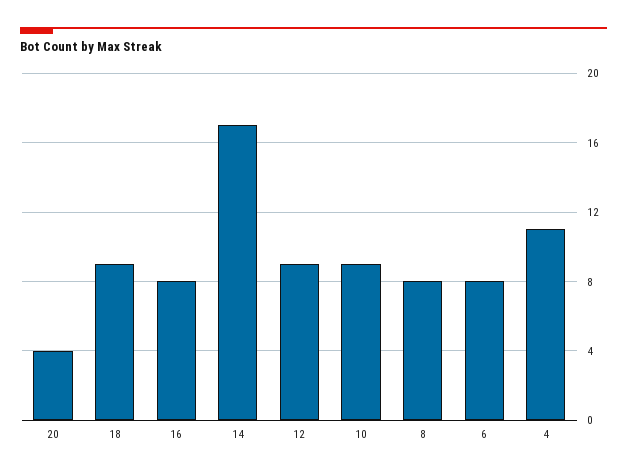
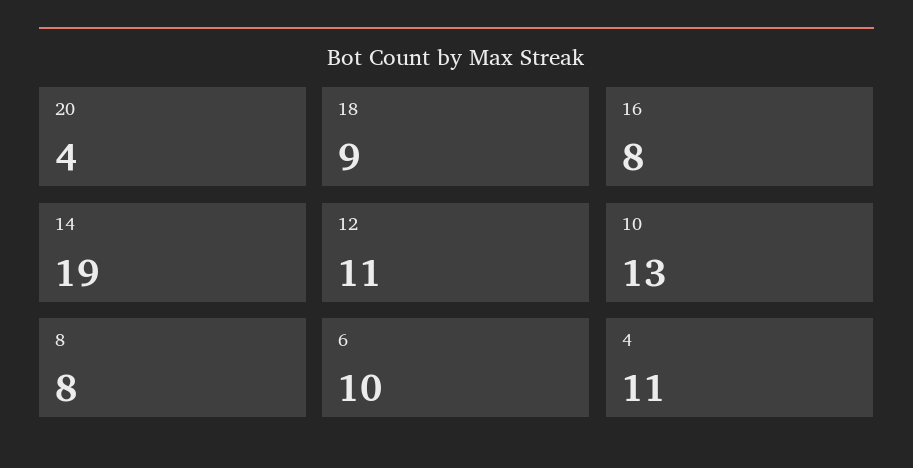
14: 17 -> 19
12: 9 -> 11
10: 9 -> 13
6: 8 -> 10

